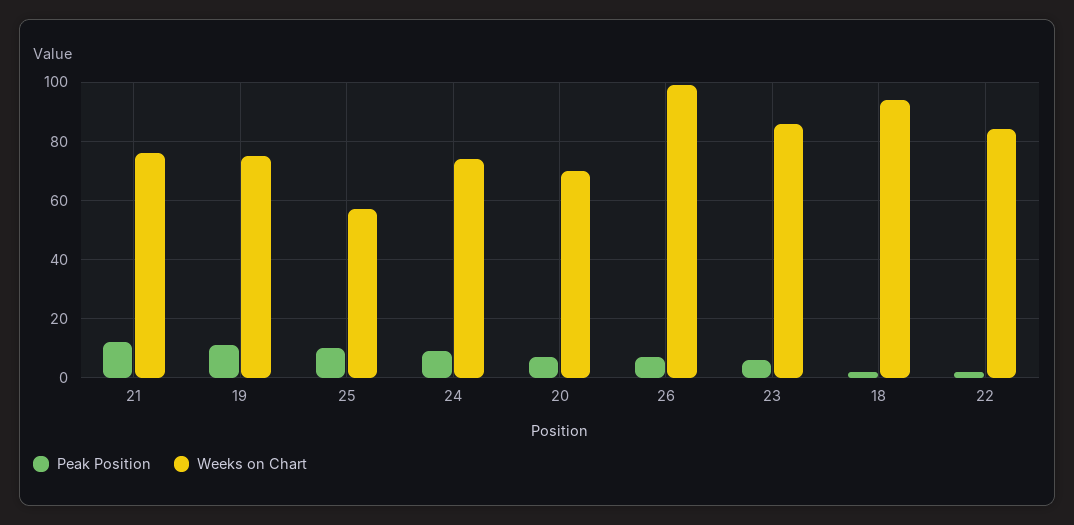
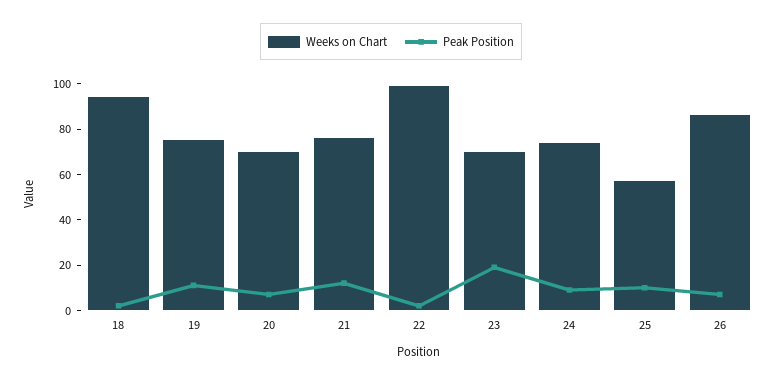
Weeks on Chart, 26: 100 -> 85
Peak Position, 23: 5 -> 20
Weeks on Chart, 23: 85 -> 70
Weeks on Chart, 22: 85 -> 100

